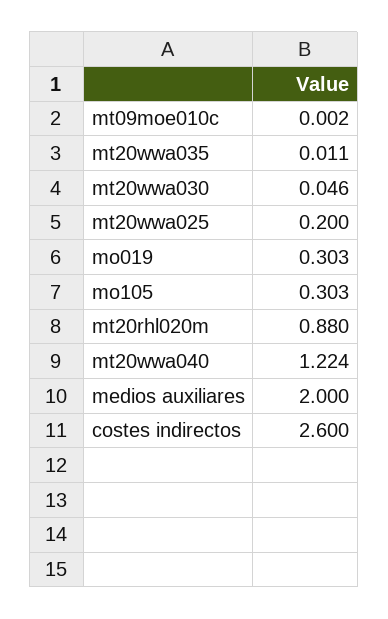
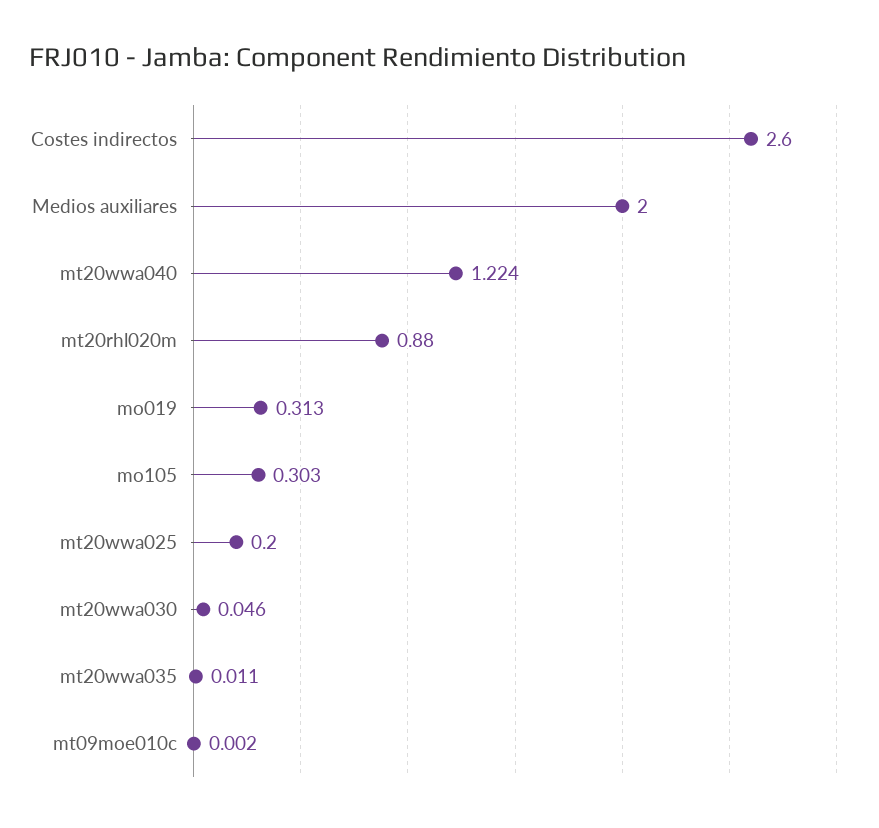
mo019: 0.303 -> 0.313

